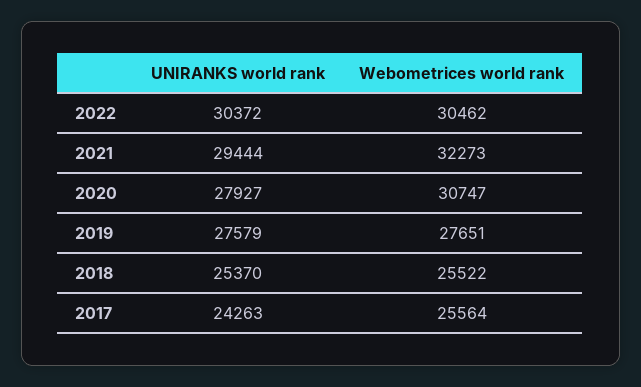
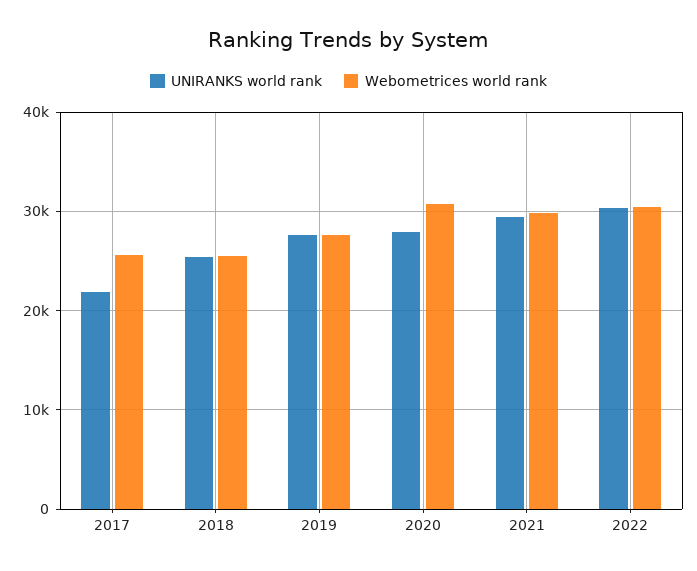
Webometrices world rank, 2021: 32273 -> 30000
UNIRANKS world rank, 2017: 24263 -> 22000

